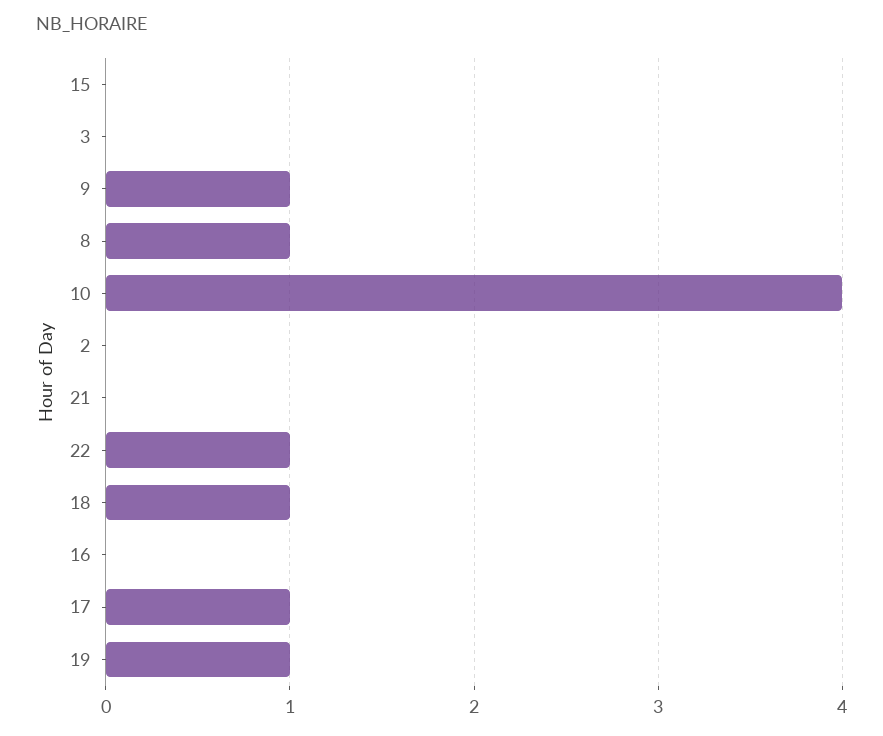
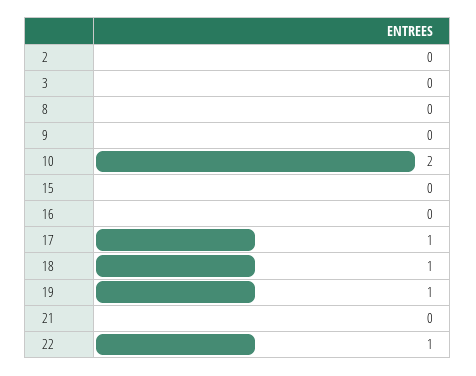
9: 1 -> 0
8: 1 -> 0
10: 4 -> 2

